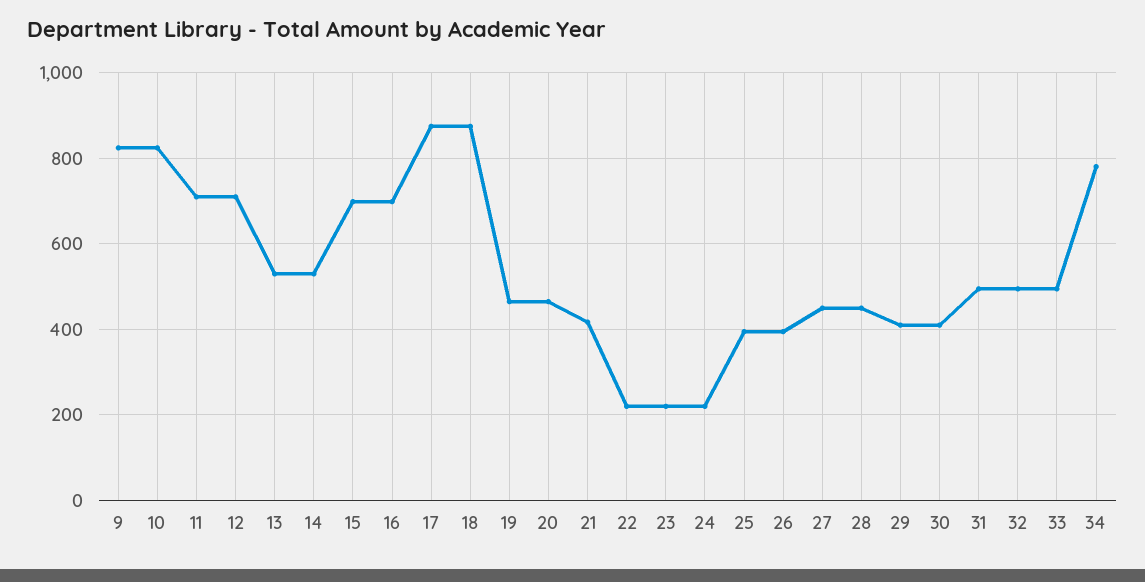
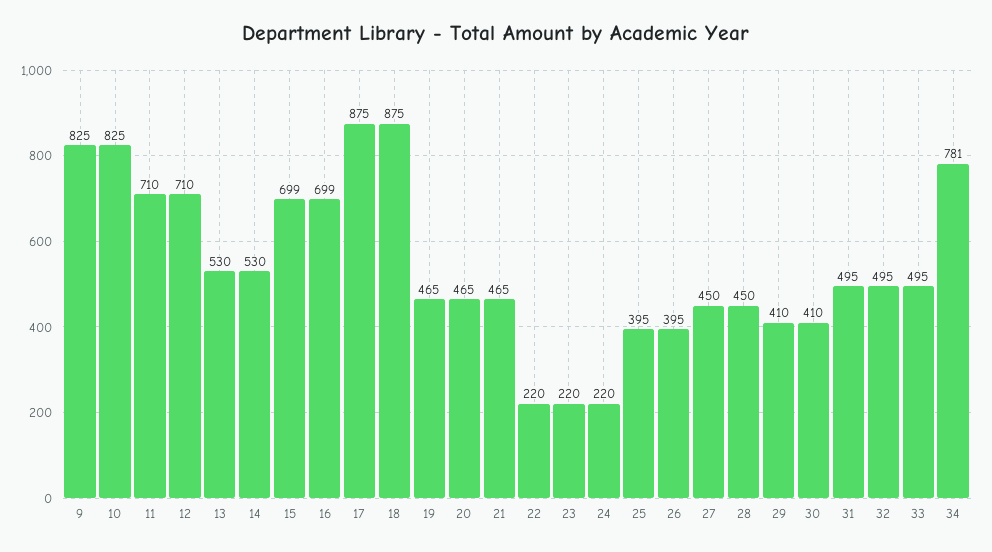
21: 420 -> 465

